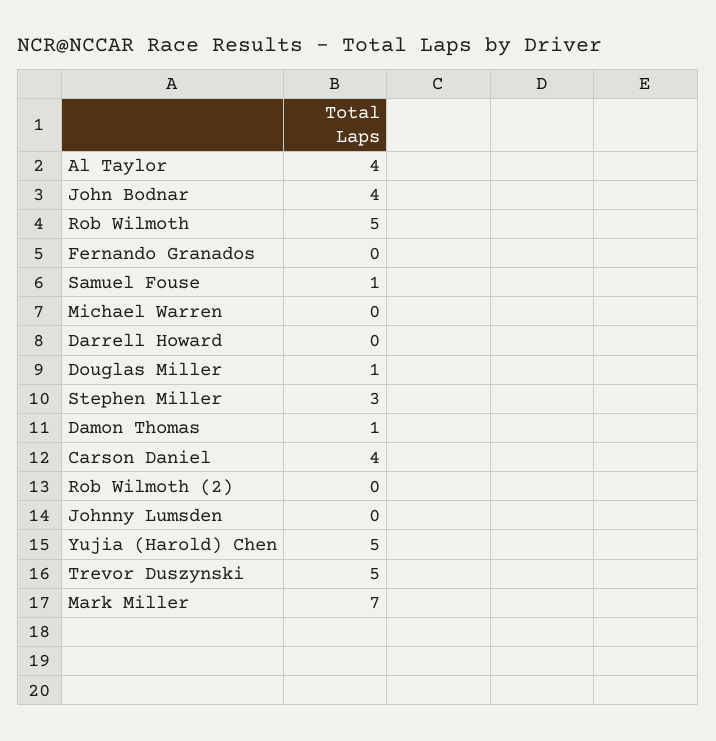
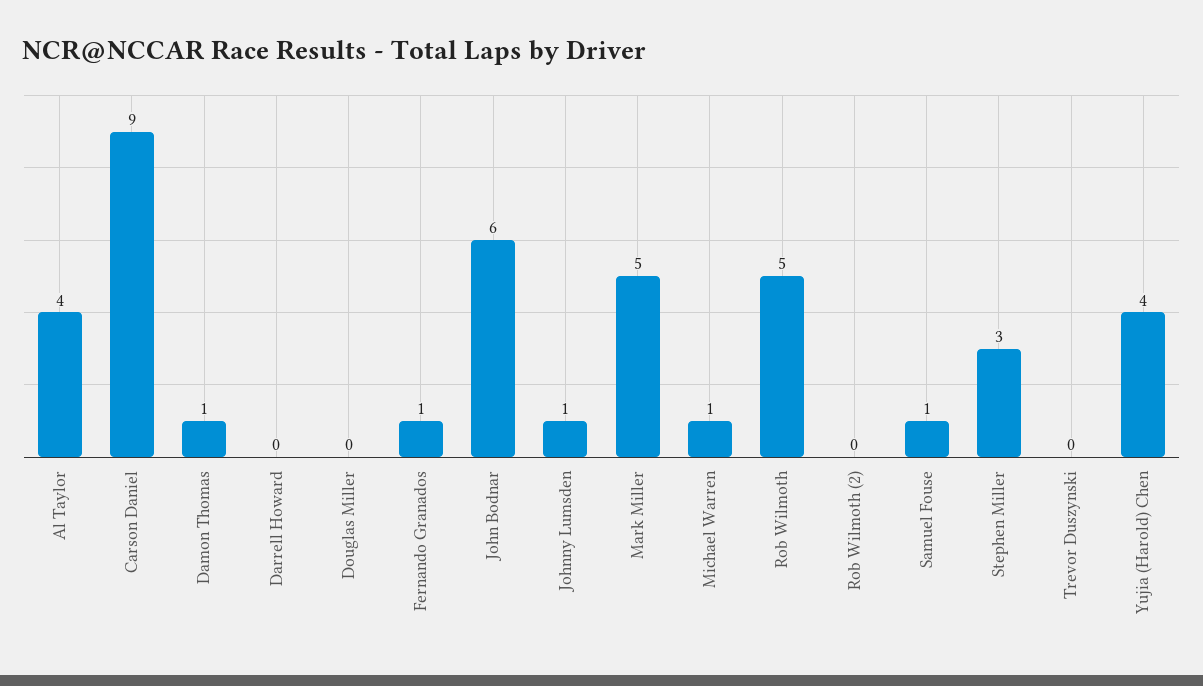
John Bodnar: 4 -> 6
Fernando Granados: 0 -> 1
Michael Warren: 0 -> 1
Douglas Miller: 1 -> 0
Carson Daniel: 4 -> 9
Johnny Lumsden: 0 -> 1
Yujia (Harold) Chen: 5 -> 4
Trevor Duszynski: 5 -> 0
Mark Miller: 7 -> 5

